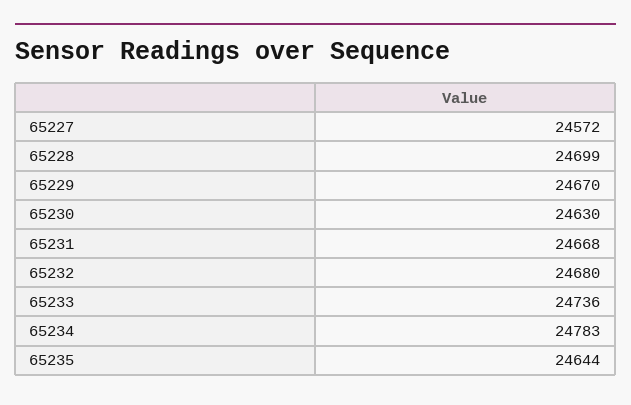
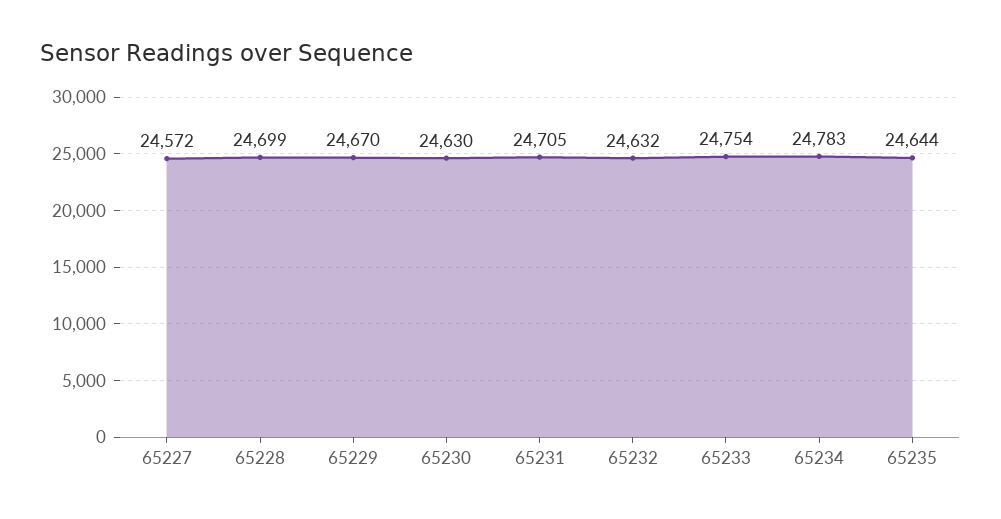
65231: 24668 -> 24705
65232: 24680 -> 24632
65233: 24736 -> 24754

